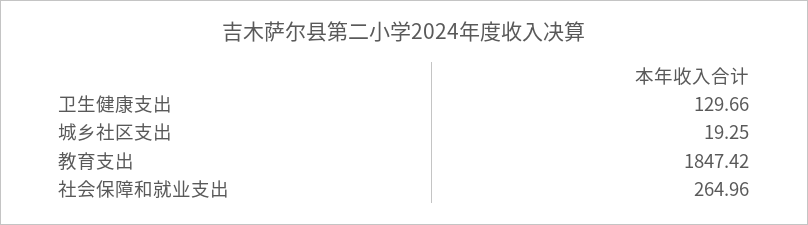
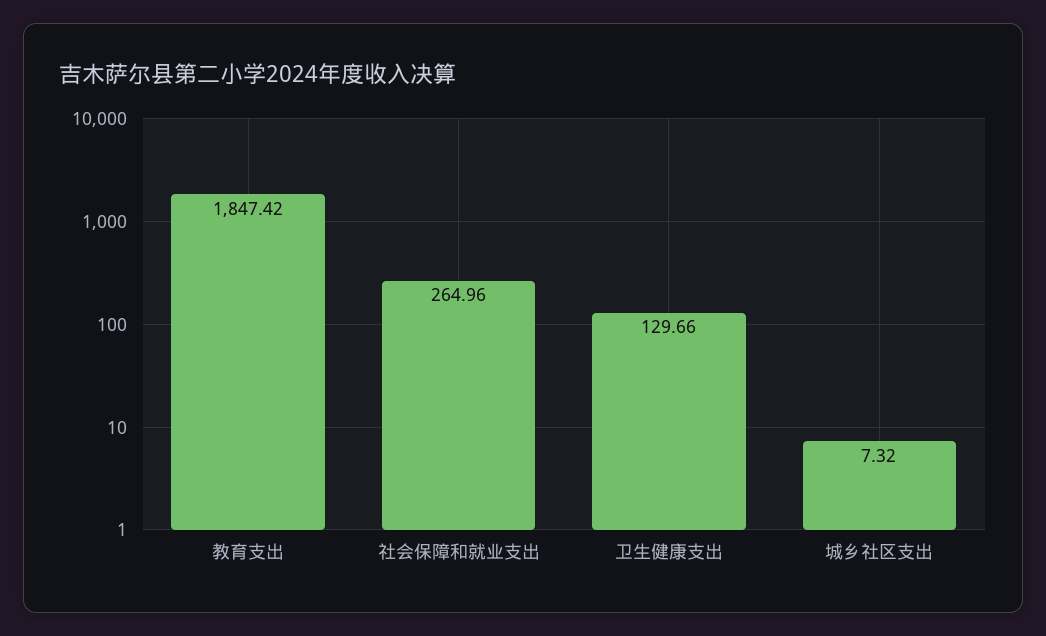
城乡社区支出: 19.25 -> 7.32

